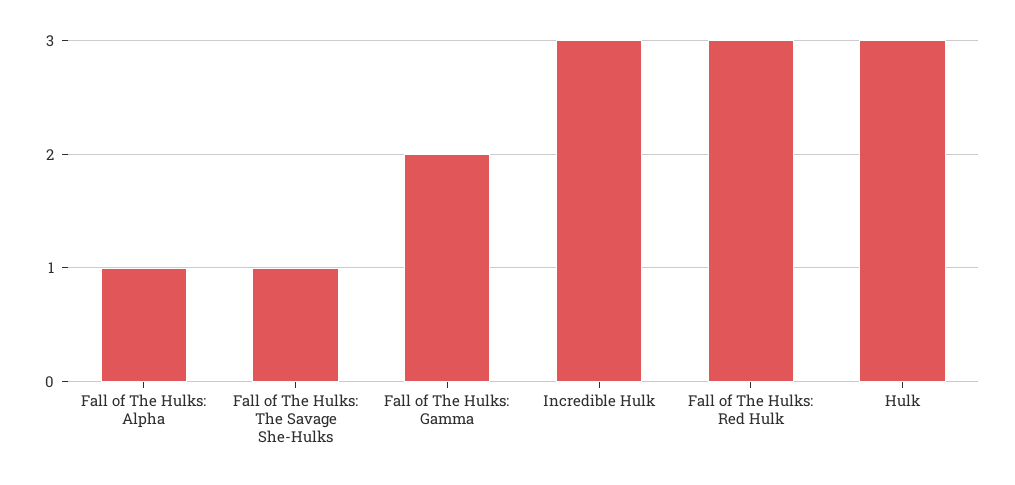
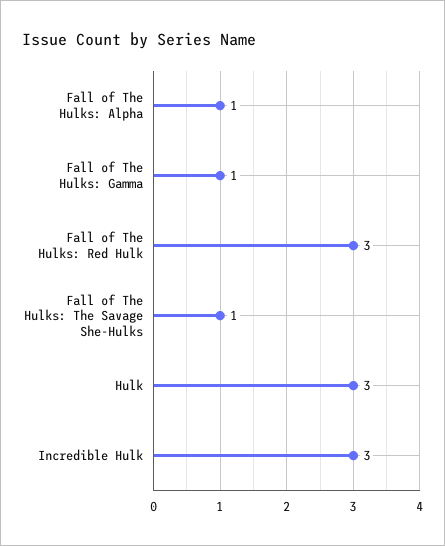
Fall of The Hulks: Gamma: 2 -> 1

